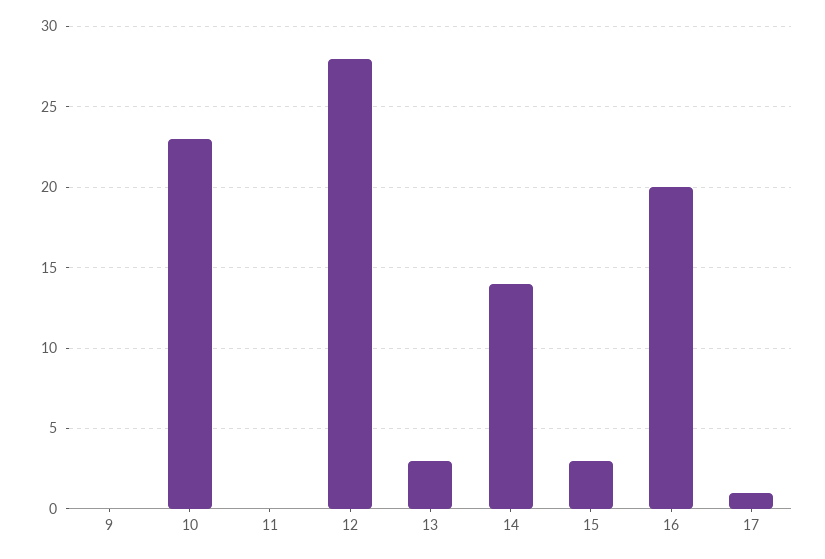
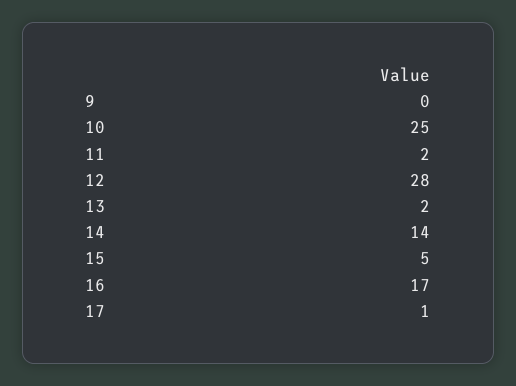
10: 23 -> 25
11: 0 -> 2
13: 3 -> 2
15: 3 -> 5
16: 20 -> 17

